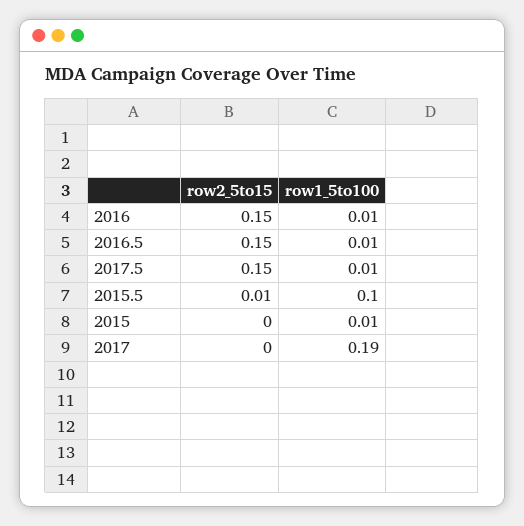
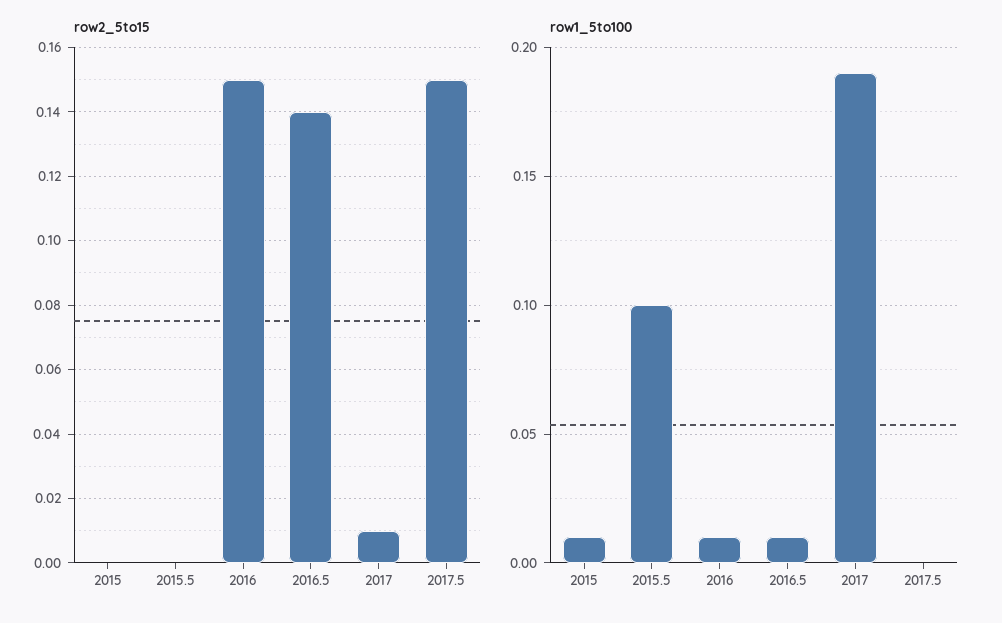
row2_5to15, 2016.5: 0.15 -> 0.14
row1_5to100, 2017.5: 0.01 -> 0
row2_5to15, 2015.5: 0.01 -> 0
row2_5to15, 2017: 0 -> 0.01

